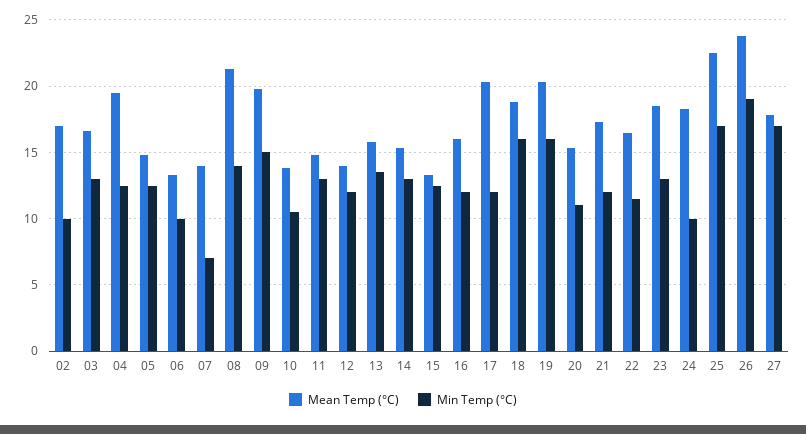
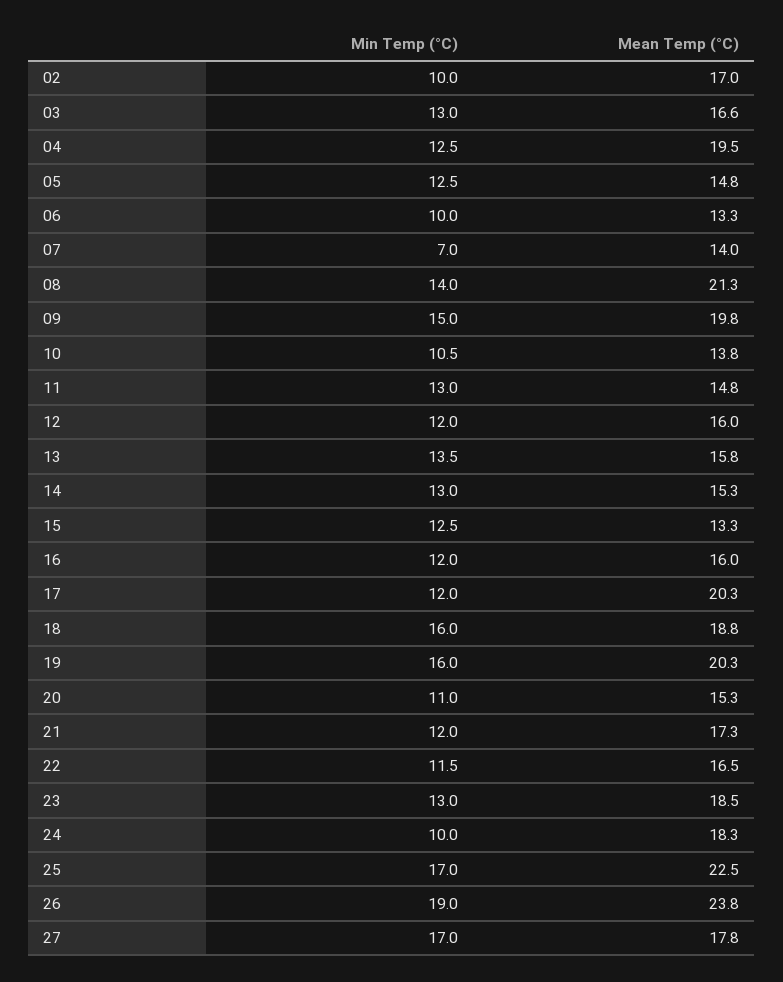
Mean Temp (°C), 12: 14 -> 16

